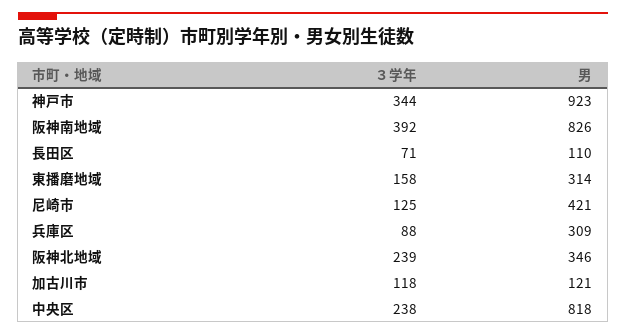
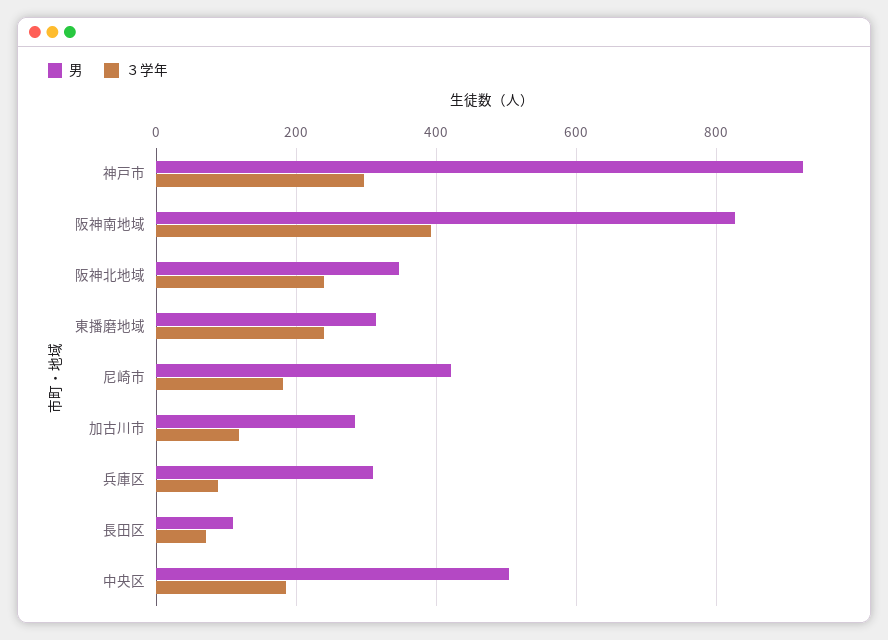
３学年, 神戸市: 344 -> 300
３学年, 東播磨地域: 158 -> 240
３学年, 尼崎市: 125 -> 180
男, 加古川市: 121 -> 280
３学年, 中央区: 238 -> 180
男, 中央区: 818 -> 500

